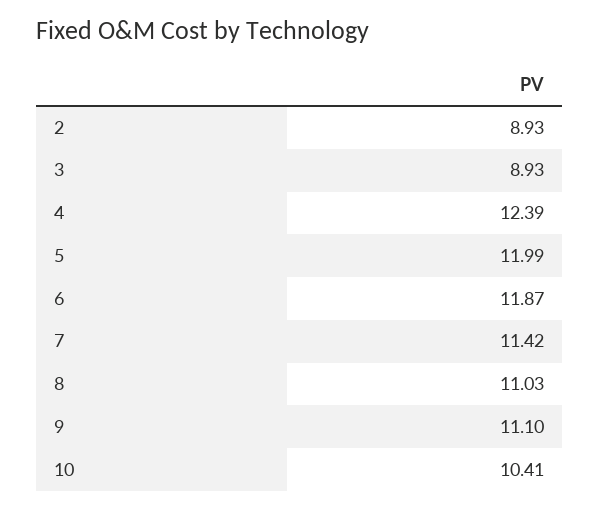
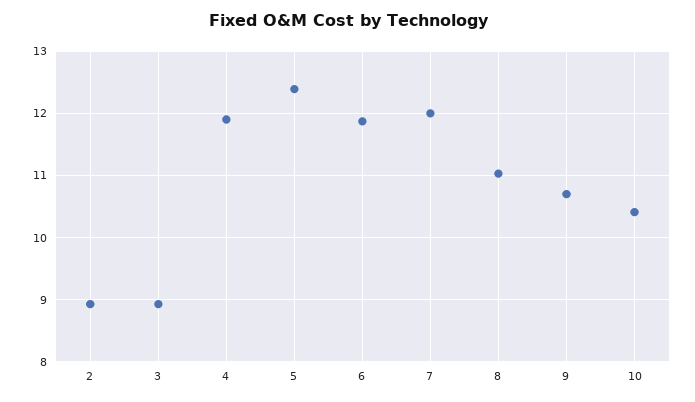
4: 12.39 -> 11.9
5: 11.99 -> 12.4
7: 11.42 -> 12
9: 11.1 -> 10.7

